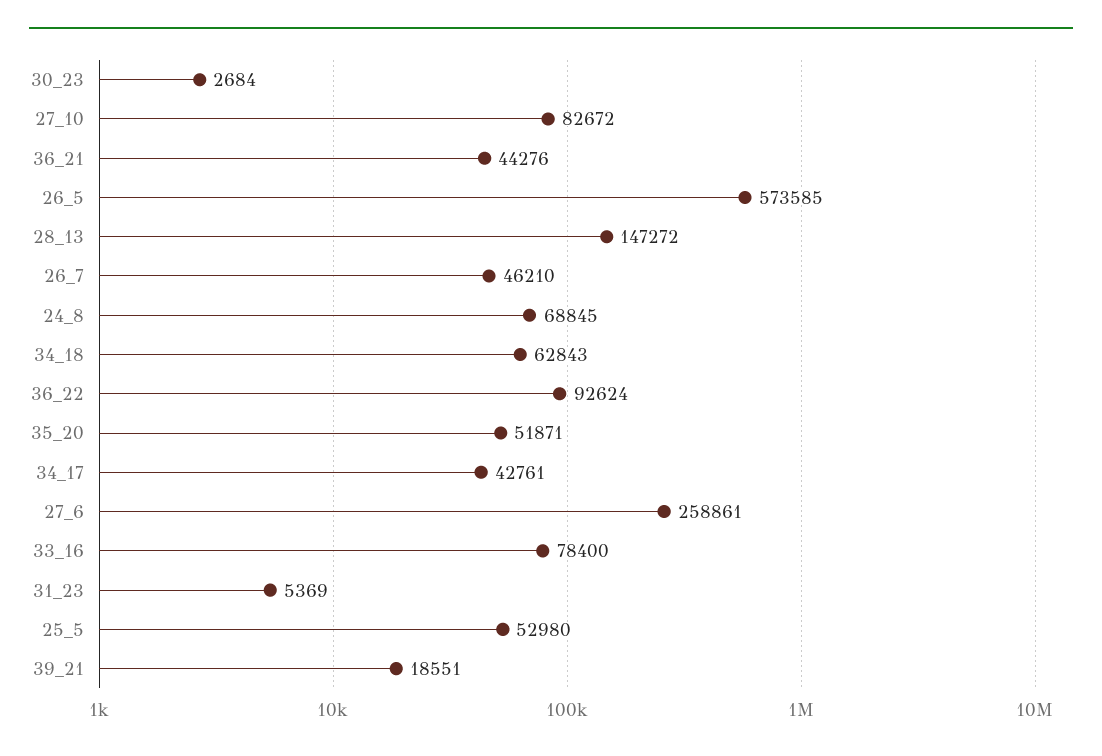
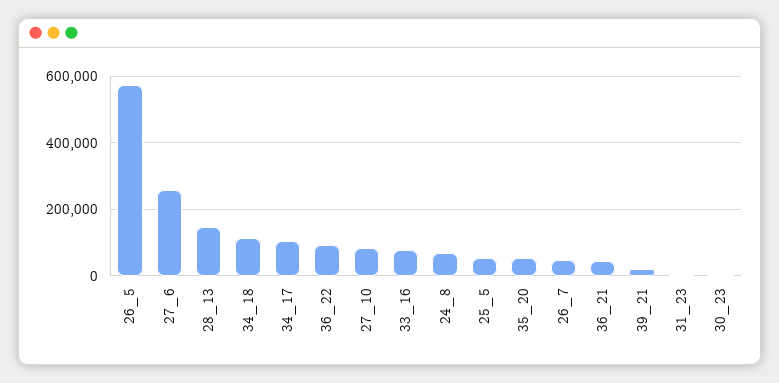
34_18: 62843 -> 120000
34_17: 42761 -> 100000

